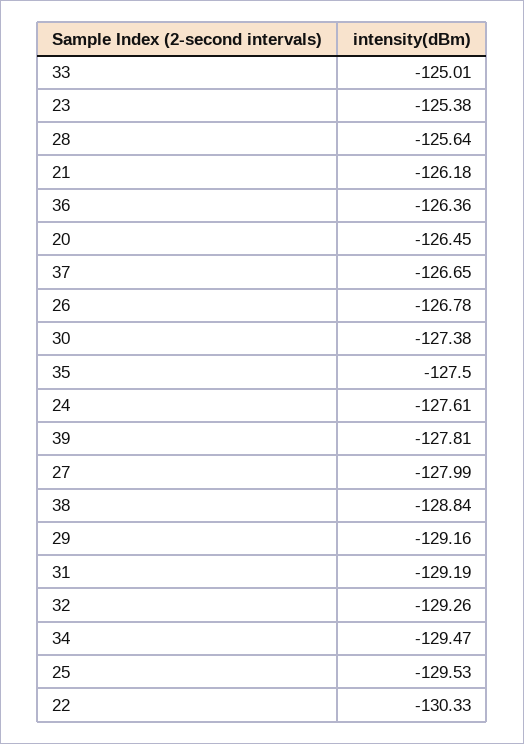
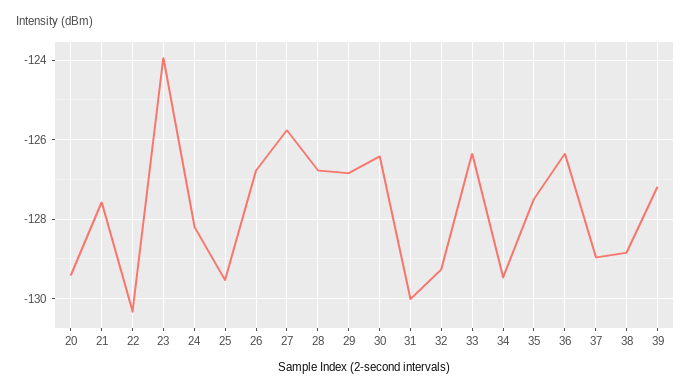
33: -125.01 -> -126.4
23: -125.38 -> -124
28: -125.64 -> -126.8
21: -126.18 -> -127.6
20: -126.45 -> -129.4
37: -126.65 -> -129
30: -127.38 -> -126.4
24: -127.61 -> -128.2
39: -127.81 -> -127.2
27: -127.99 -> -125.8
29: -129.16 -> -126.8
31: -129.19 -> -130

